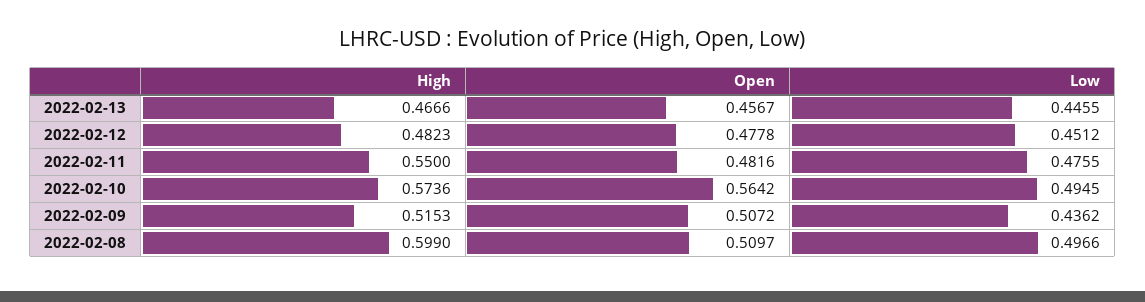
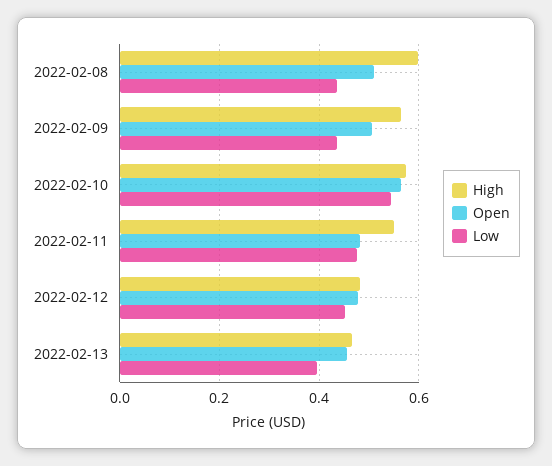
Low, 2022-02-13: 0.4455 -> 0.4
Low, 2022-02-10: 0.4945 -> 0.54
High, 2022-02-09: 0.5153 -> 0.56
Low, 2022-02-08: 0.4966 -> 0.44

